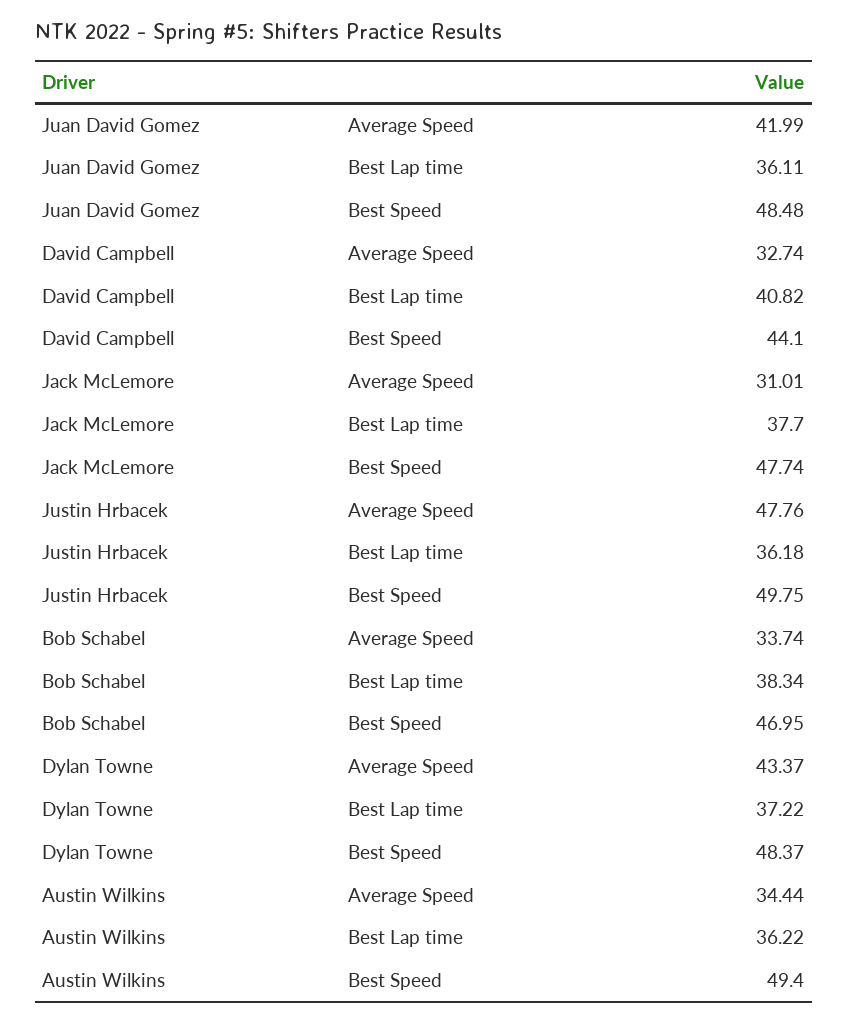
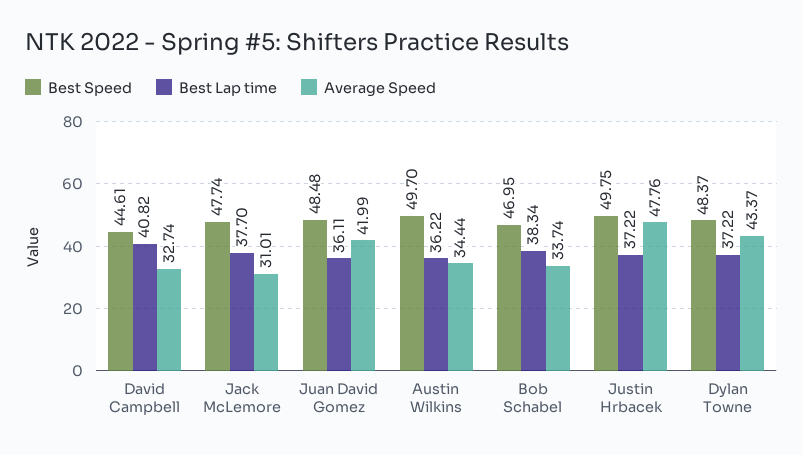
Best Speed, David Campbell: 44.1 -> 44.61
Best Lap time, Justin Hrbacek: 36.18 -> 37.22
Best Speed, Austin Wilkins: 49.4 -> 49.7

